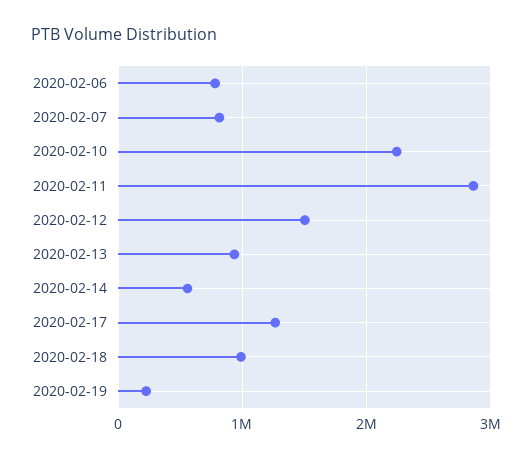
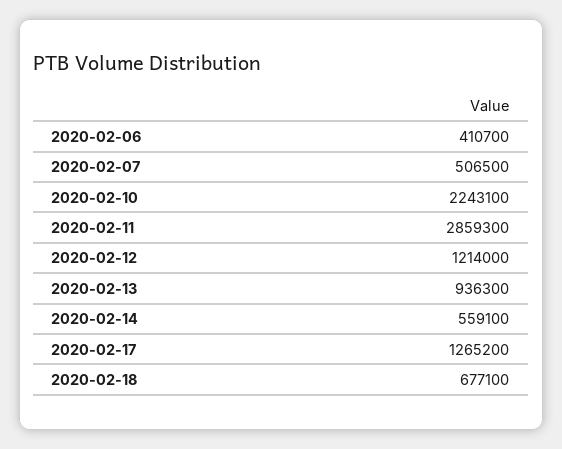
2020-02-06: 800000 -> 410700
2020-02-07: 800000 -> 506500
2020-02-12: 1500000 -> 1214000
2020-02-18: 1000000 -> 677100
2020-02-19: 200000 -> none

